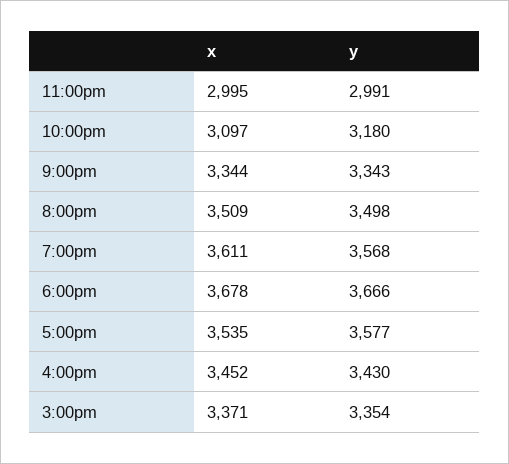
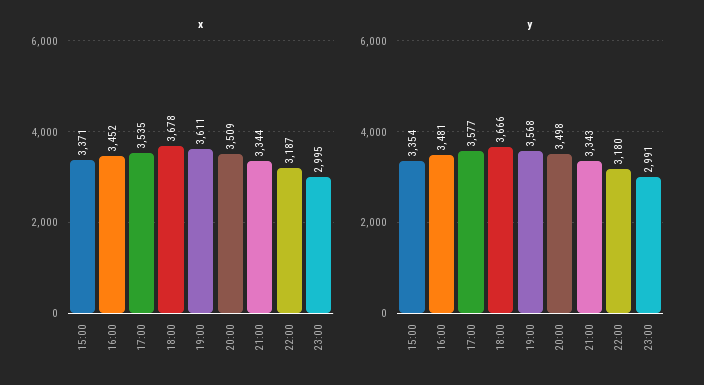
x, 10:00pm: 3097 -> 3187
y, 4:00pm: 3430 -> 3481

